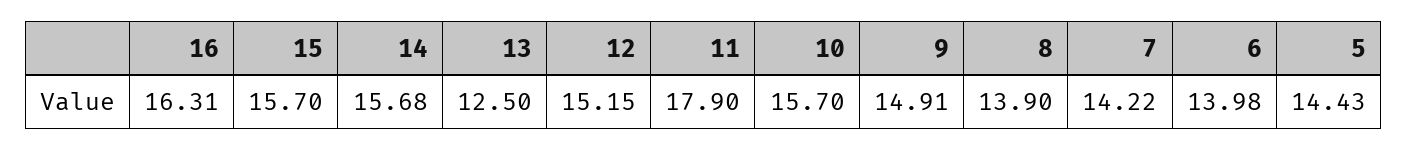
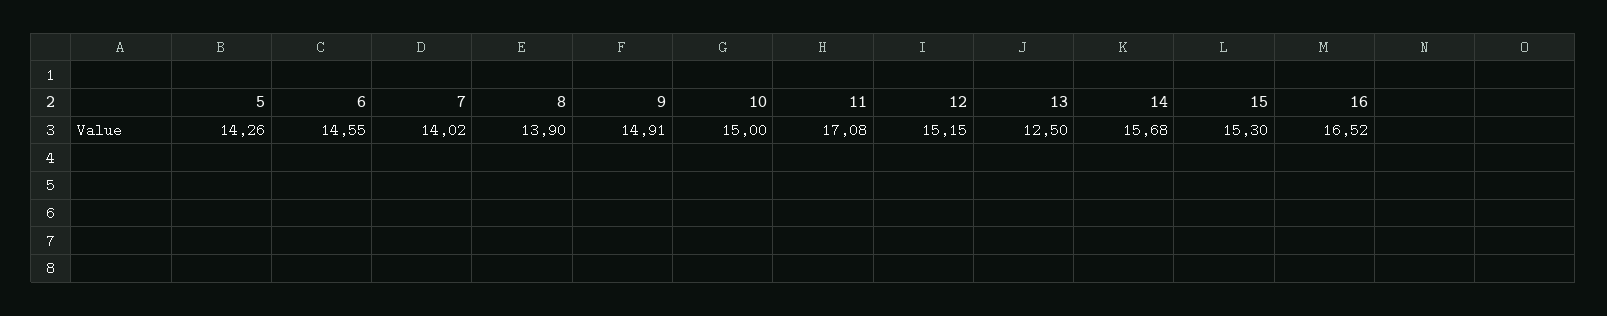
16: 16.31 -> 16.52
15: 15.7 -> 15.3
11: 17.9 -> 17.08
10: 15.7 -> 15
7: 14.22 -> 14.02
6: 13.98 -> 14.55
5: 14.43 -> 14.26

